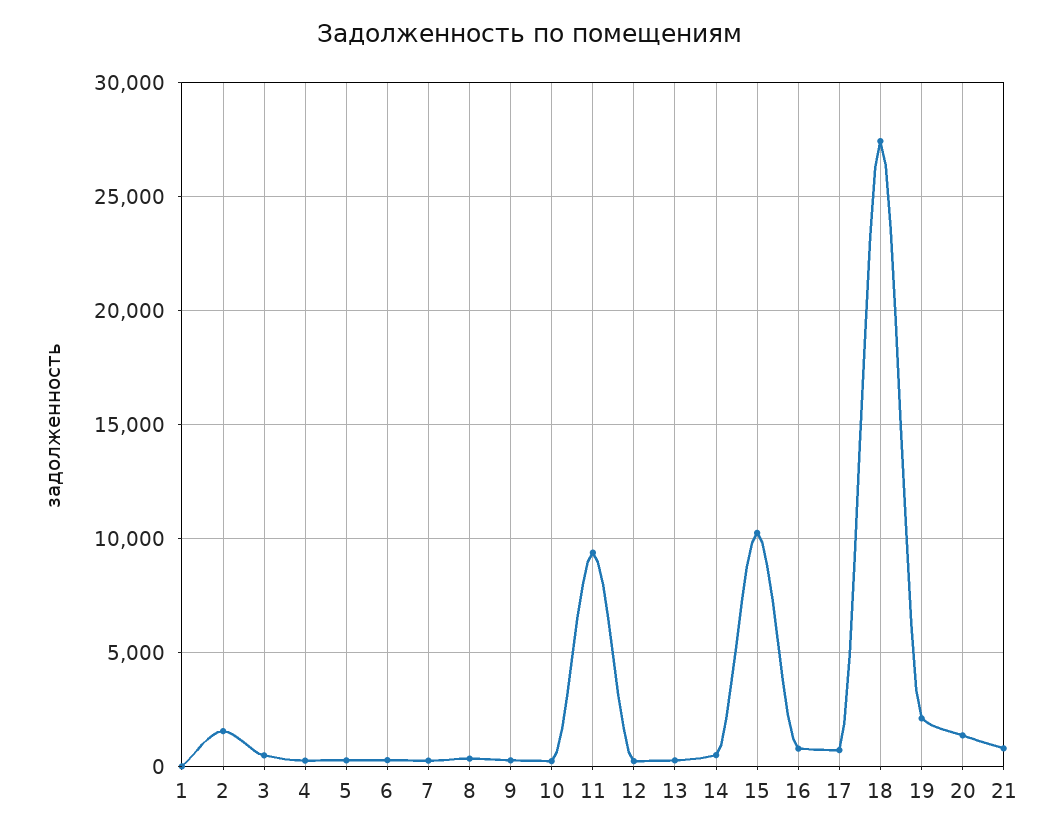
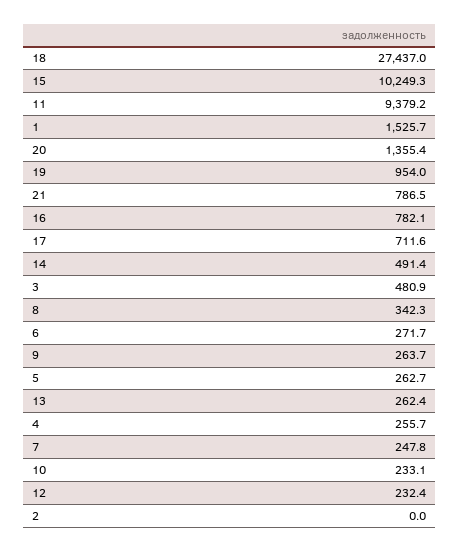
1: 0 -> 1525.7
2: 1500 -> 0
19: 2000 -> 954

